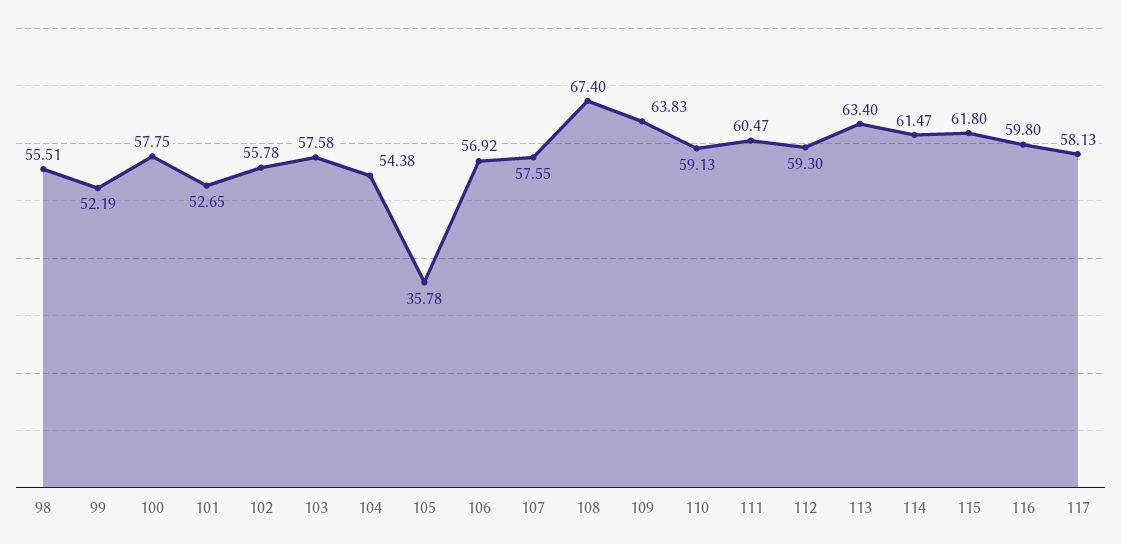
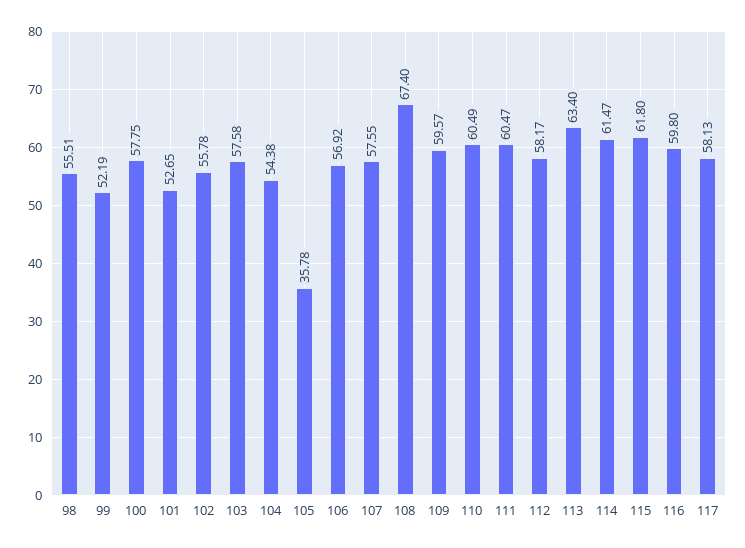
109: 63.83 -> 59.57
110: 59.13 -> 60.49
112: 59.3 -> 58.17

